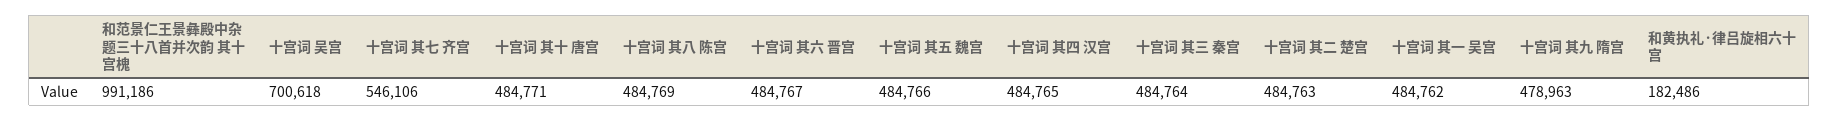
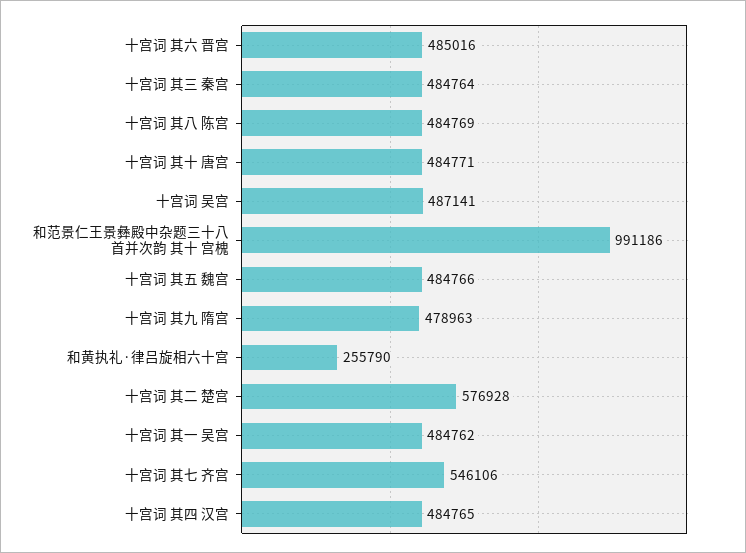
十宫词 吴宫: 700618 -> 487141
十宫词 其六 晋宫: 484767 -> 485016
十宫词 其二 楚宫: 484763 -> 576928
和黄执礼·律吕旋相六十宫: 182486 -> 255790

